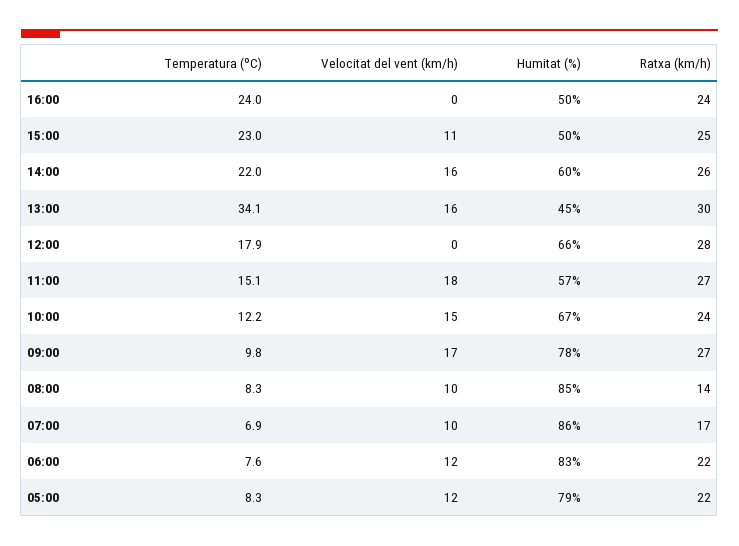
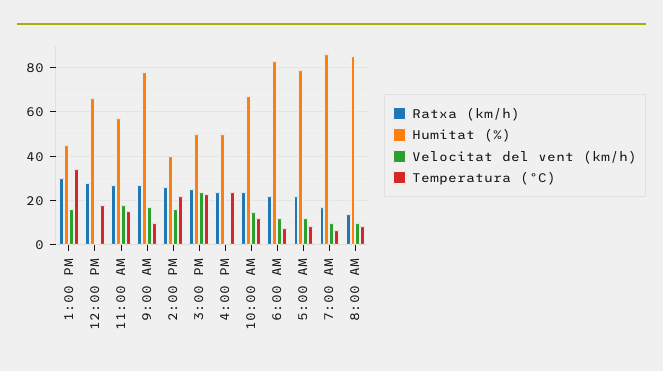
Velocitat del vent (km/h), 15:00: 11 -> 25
Humitat (%), 14:00: 60 -> 40

